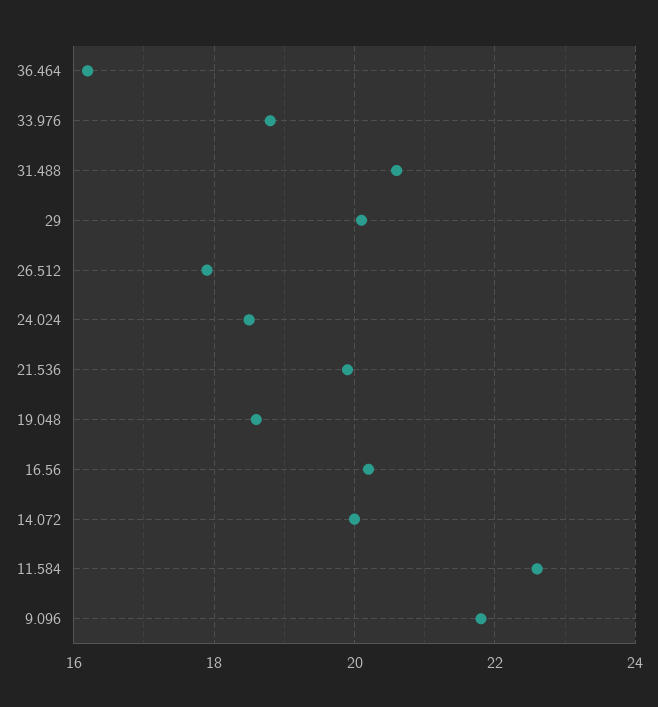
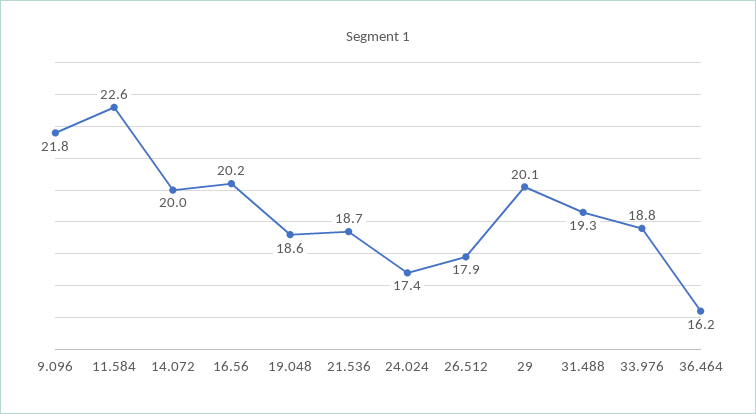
31.488: 20.5 -> 19.3
24.024: 18.5 -> 17.4
21.536: 20 -> 18.7

